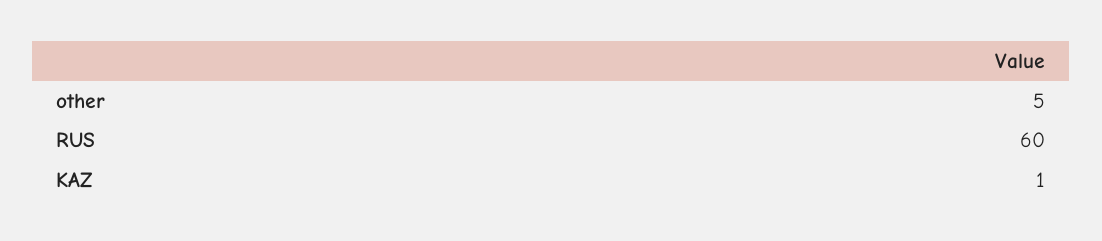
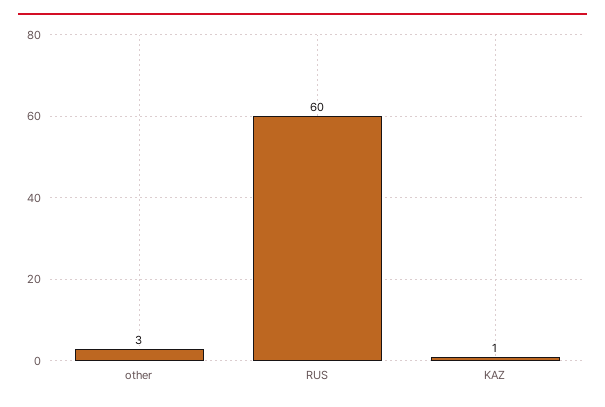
other: 5 -> 3

